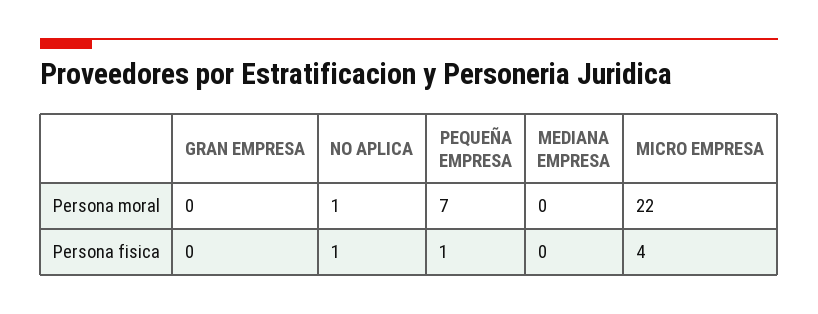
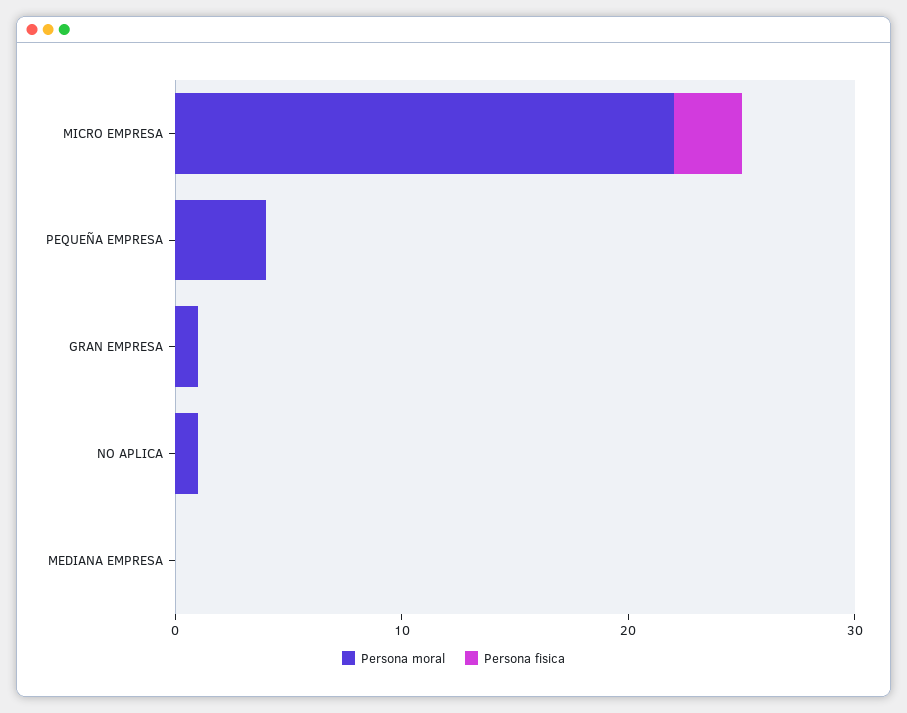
Persona moral, GRAN EMPRESA: 0 -> 1
Persona moral, PEQUEÑA EMPRESA: 7 -> 4
Persona fisica, NO APLICA: 1 -> 0
Persona fisica, PEQUEÑA EMPRESA: 1 -> 0
Persona fisica, MICRO EMPRESA: 4 -> 3

